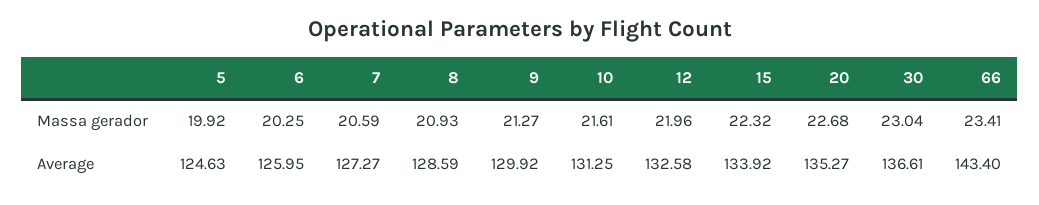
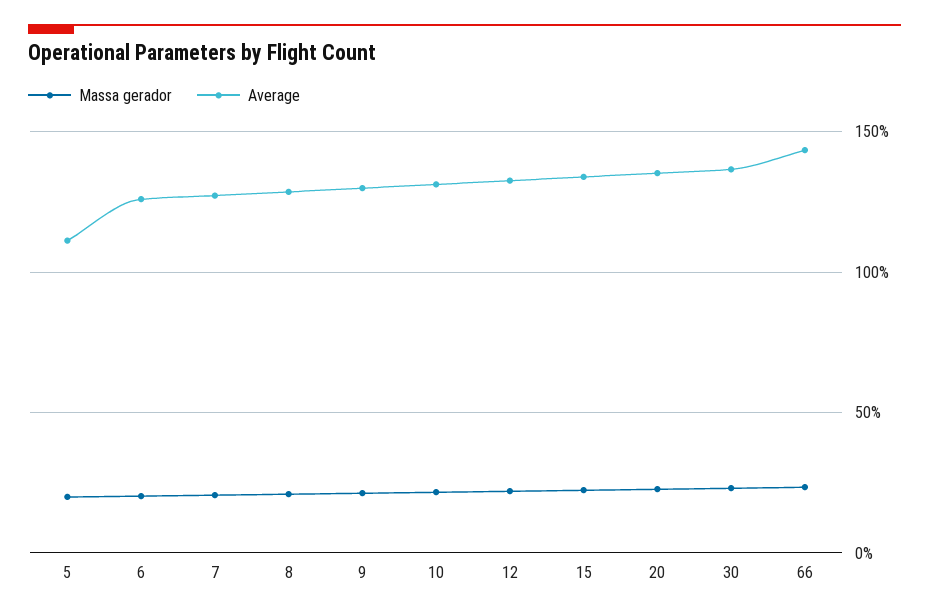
Average, 5: 124.63 -> 110

